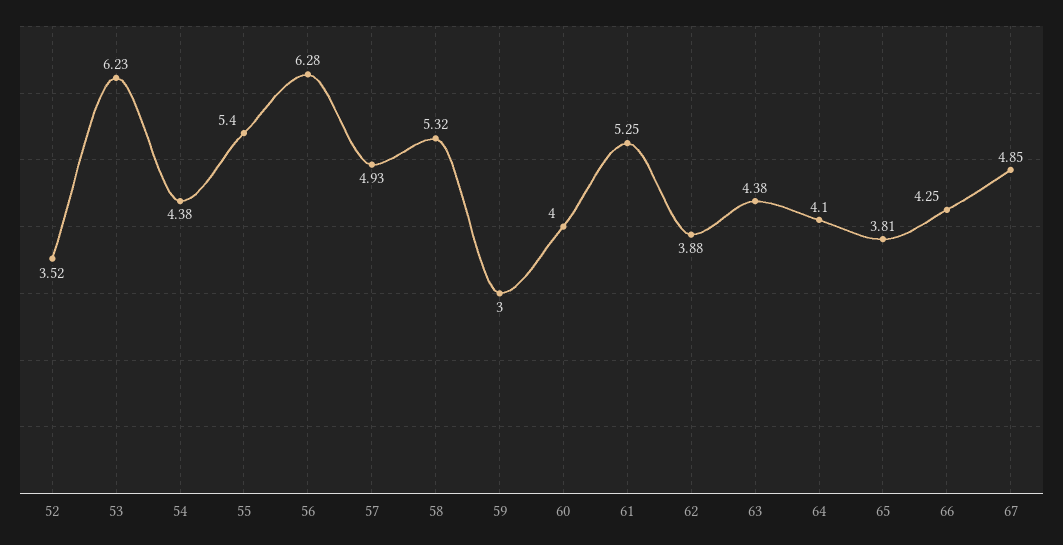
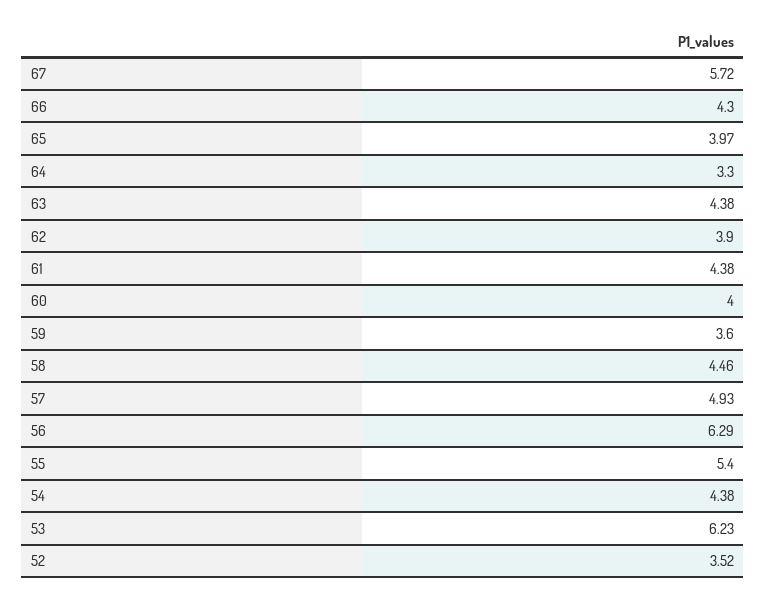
56: 6.28 -> 6.29
58: 5.32 -> 4.46
59: 3 -> 3.6
61: 5.25 -> 4.38
62: 3.88 -> 3.9
64: 4.1 -> 3.3
65: 3.81 -> 3.97
66: 4.25 -> 4.3
67: 4.85 -> 5.72

